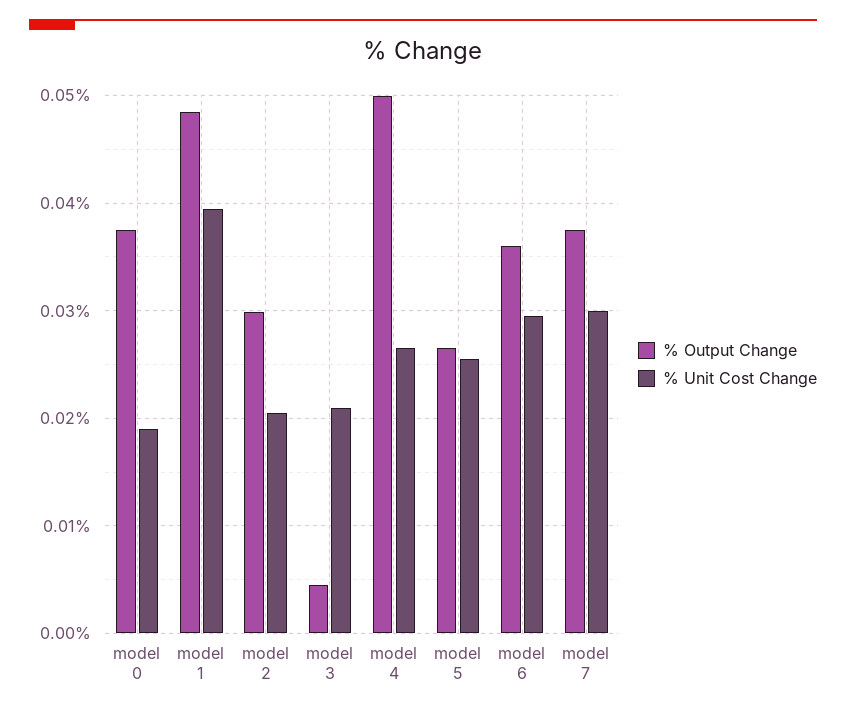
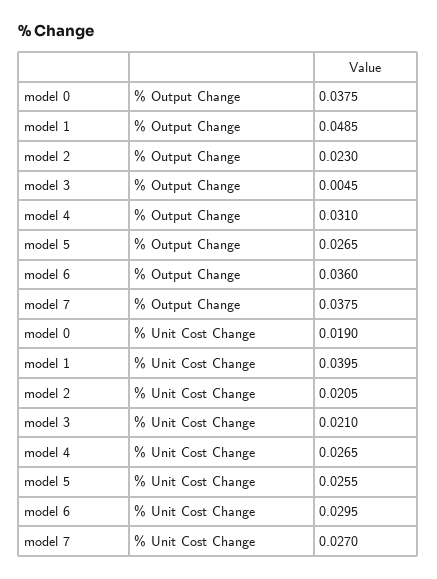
% Output Change, model 2: 0.03 -> 0.023
% Output Change, model 4: 0.05 -> 0.031
% Unit Cost Change, model 7: 0.03 -> 0.027

